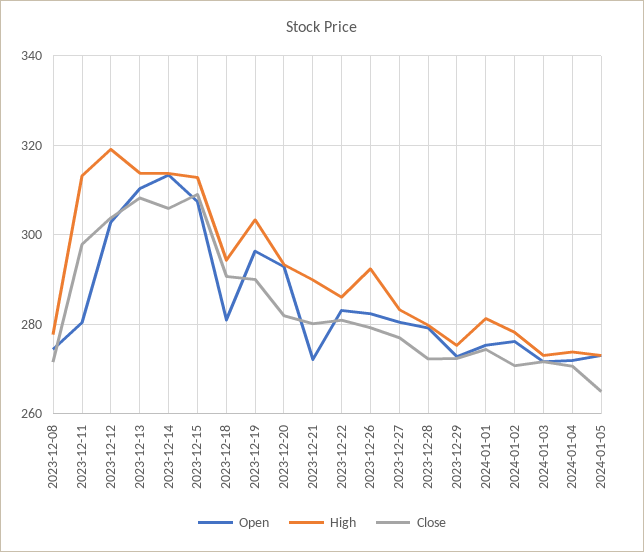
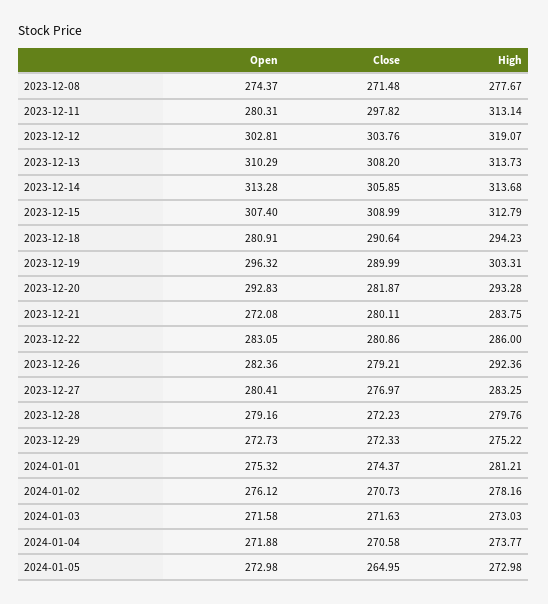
High, 2023-12-21: 290 -> 283.75

